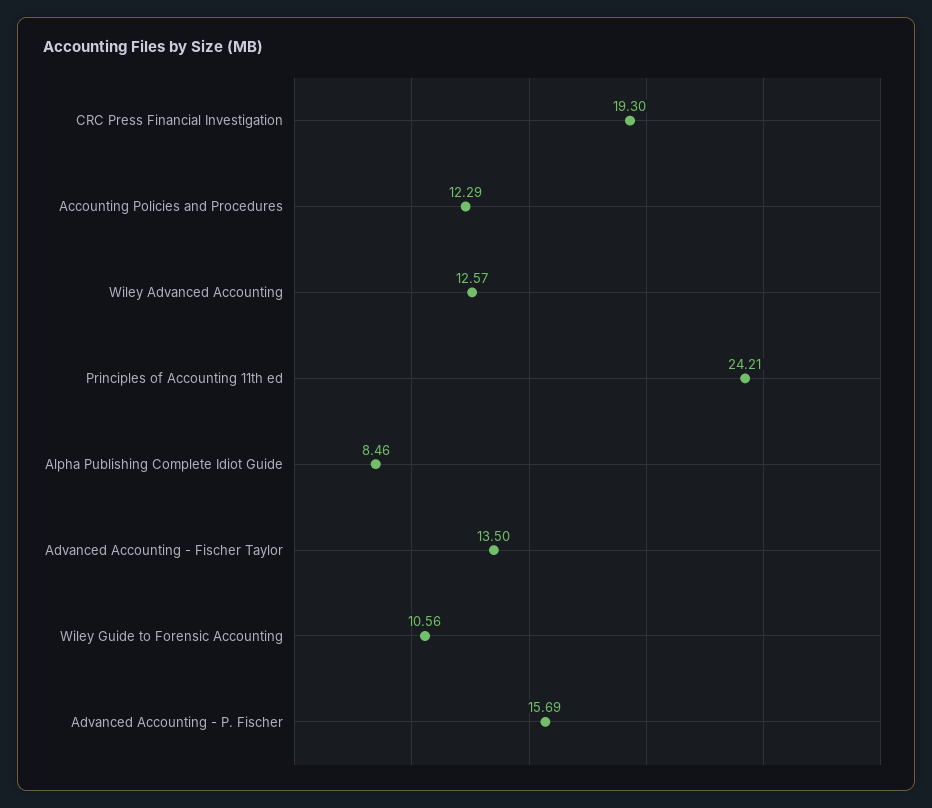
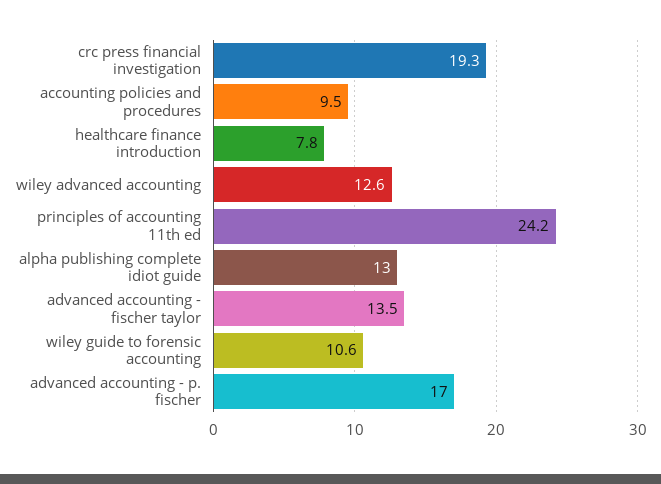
Accounting Policies and Procedures: 12.29 -> 9.5
Alpha Publishing Complete Idiot Guide: 8.46 -> 13
Advanced Accounting - P. Fischer: 15.69 -> 17
healthcare finance introduction: none -> 7.8

